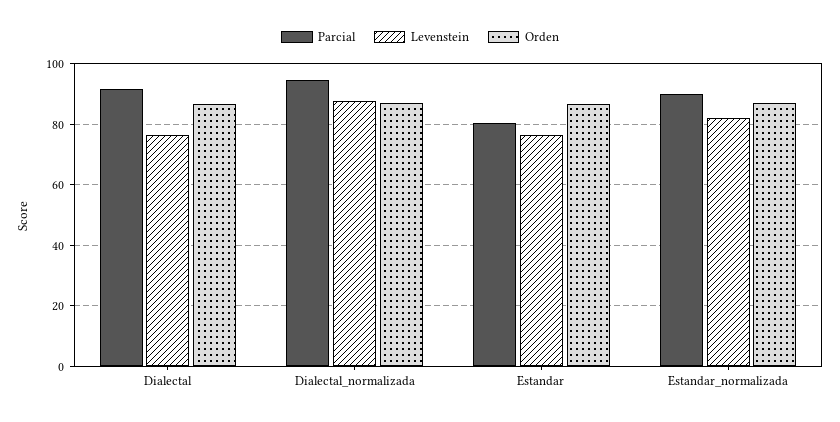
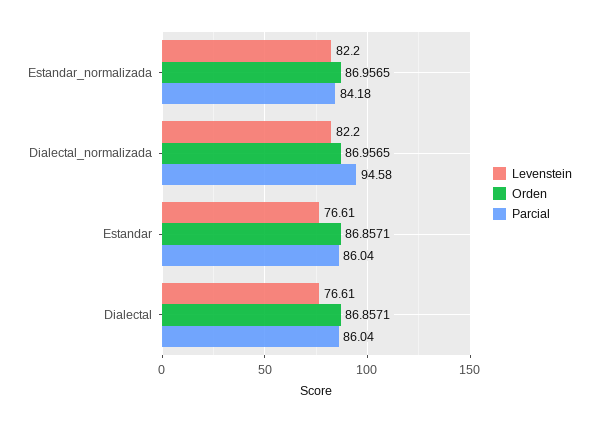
Parcial, Dialectal: 92 -> 86.04
Levenstein, Dialectal_normalizada: 88 -> 82.2
Parcial, Estandar: 80 -> 86.04
Parcial, Estandar_normalizada: 90 -> 84.18

